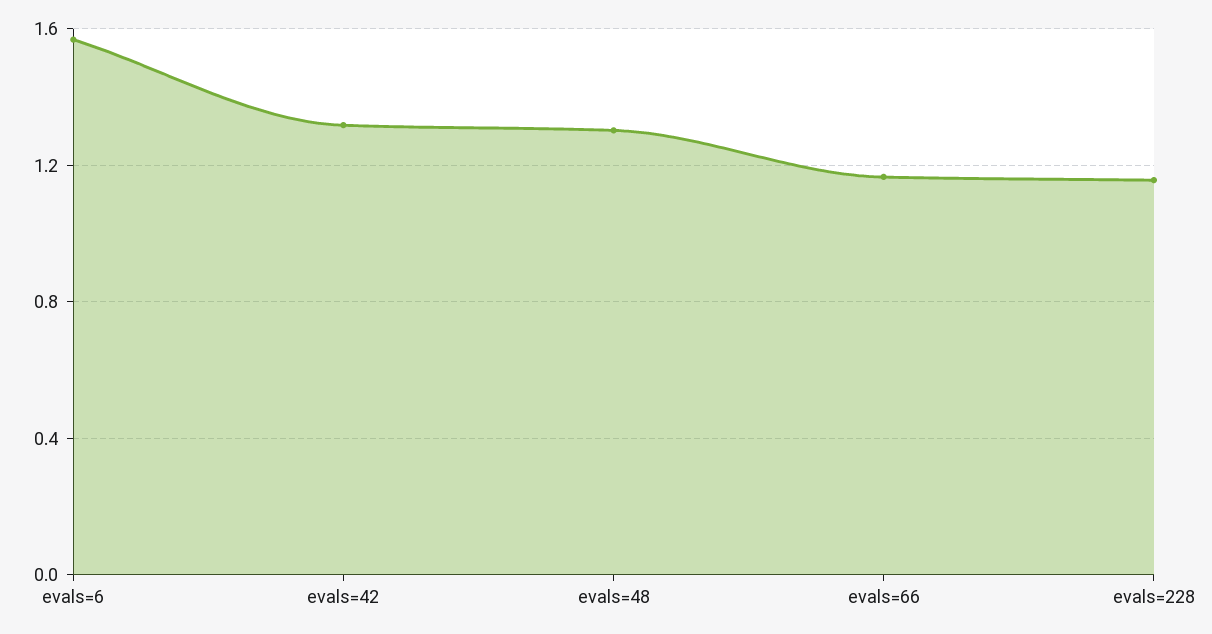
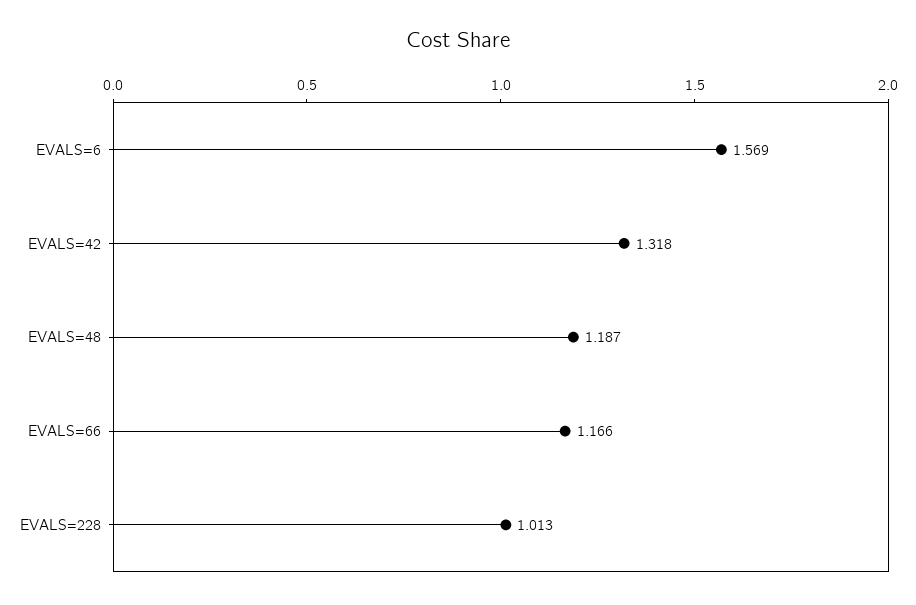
evals=48: 1.3 -> 1.187
evals=228: 1.15 -> 1.013

